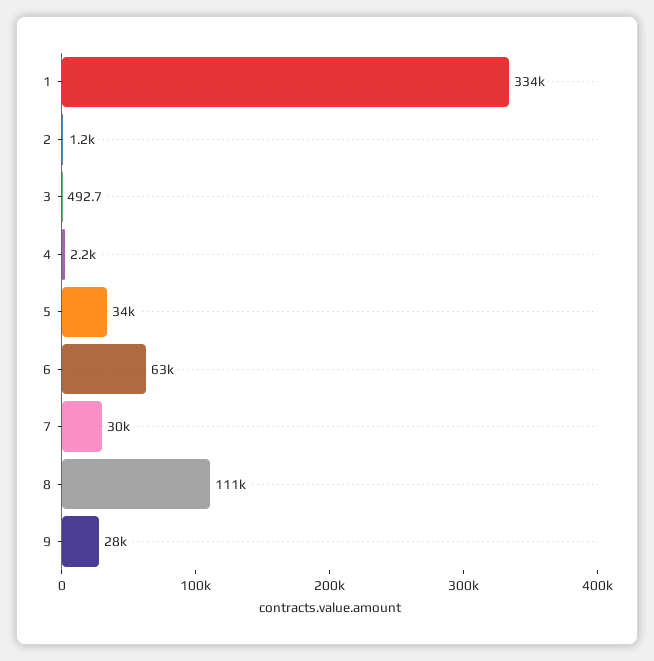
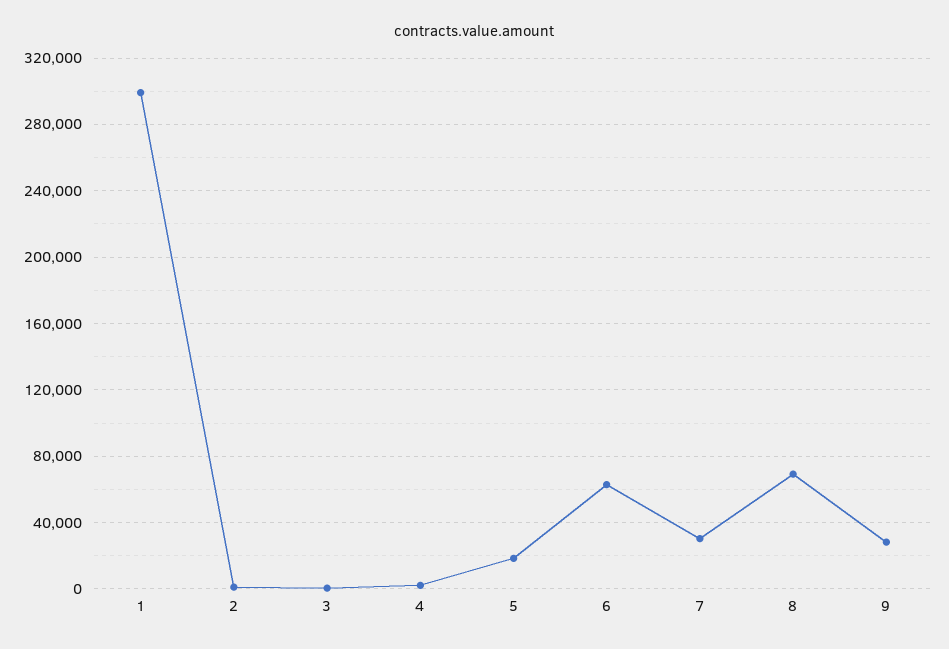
1: 334000 -> 300000
5: 34000 -> 20000
8: 111000 -> 70000

